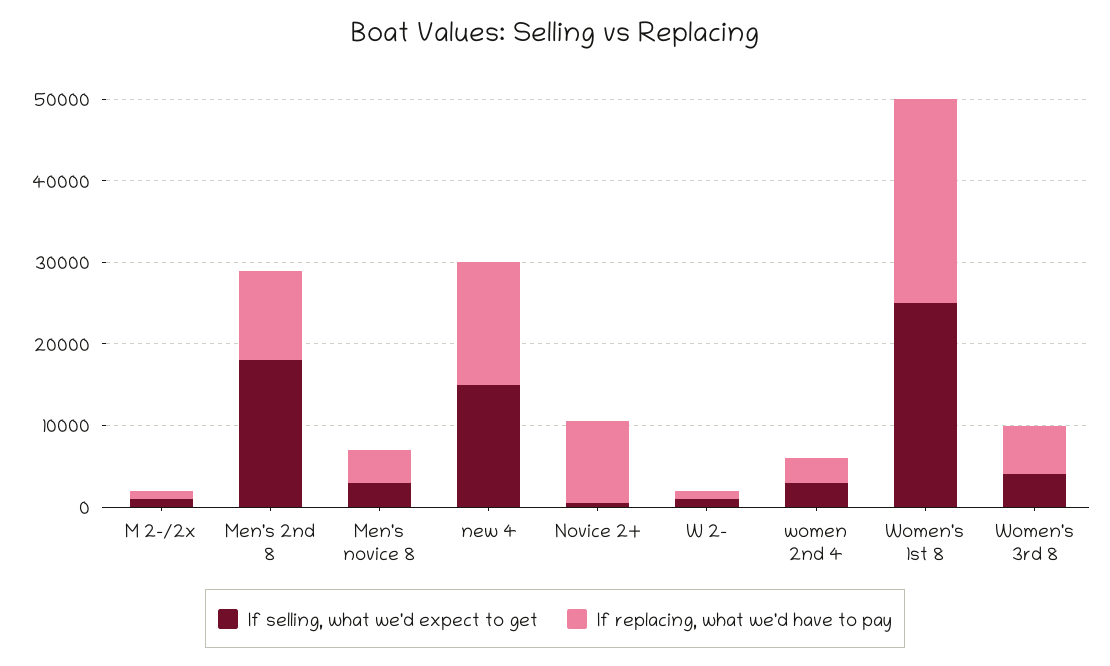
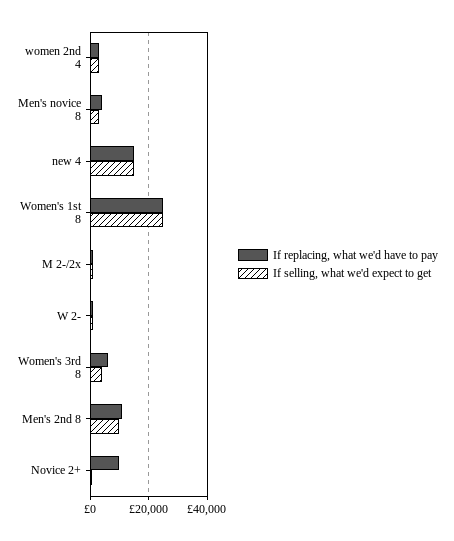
If selling, what we'd expect to get, Men's 2nd 8: 18000 -> 10000

